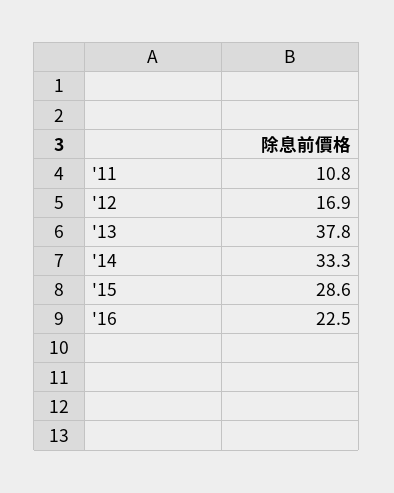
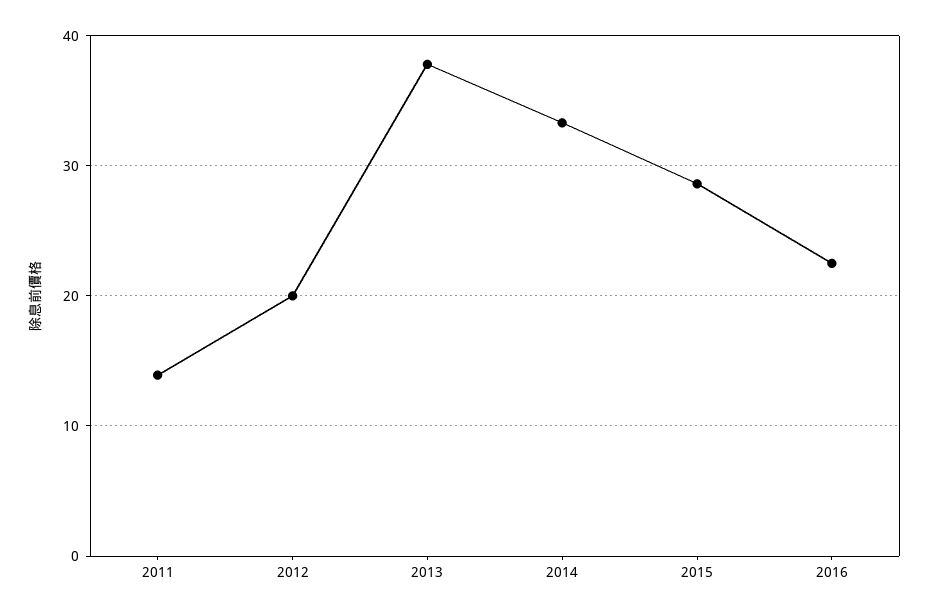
'11: 10.8 -> 14
'12: 16.9 -> 20

